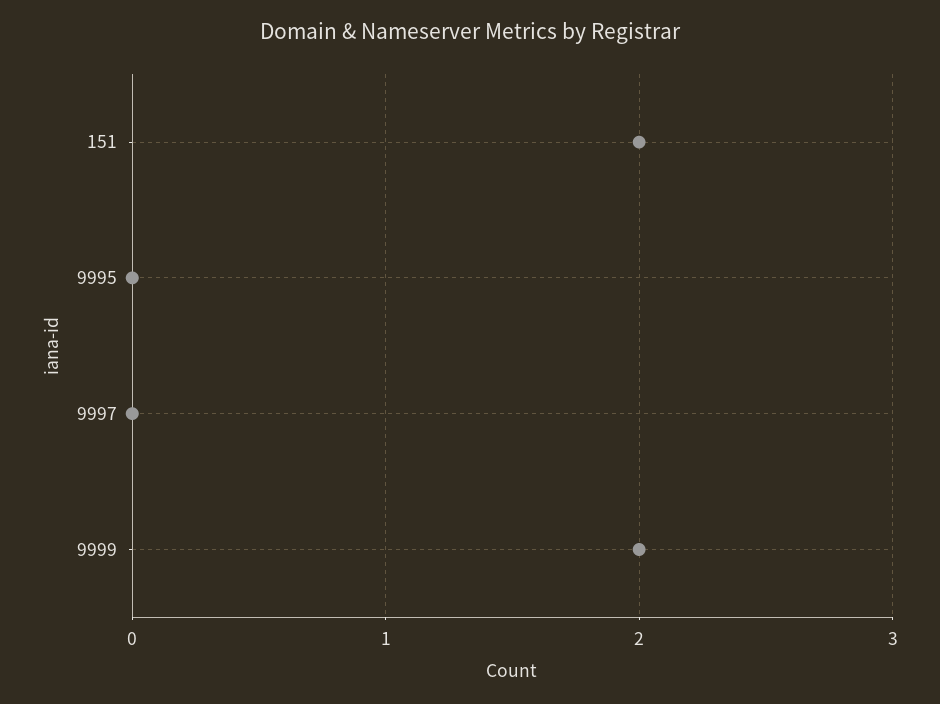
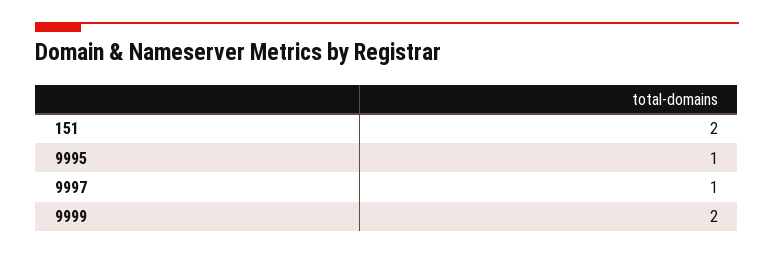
9995: 0 -> 1
9997: 0 -> 1

